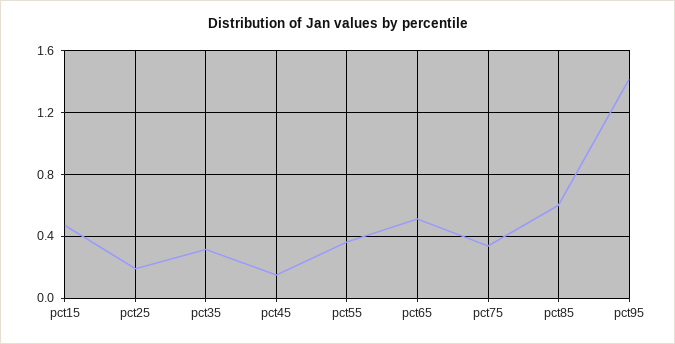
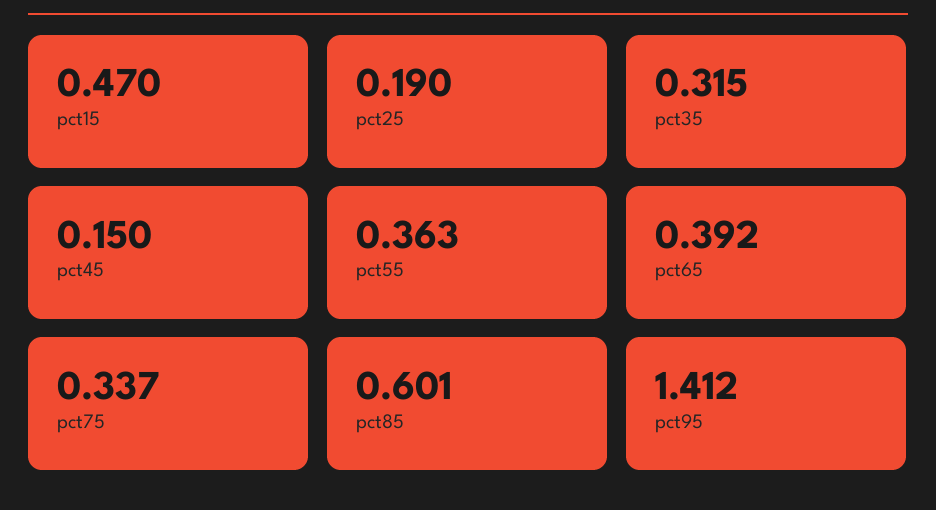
pct65: 0.5 -> 0.392

